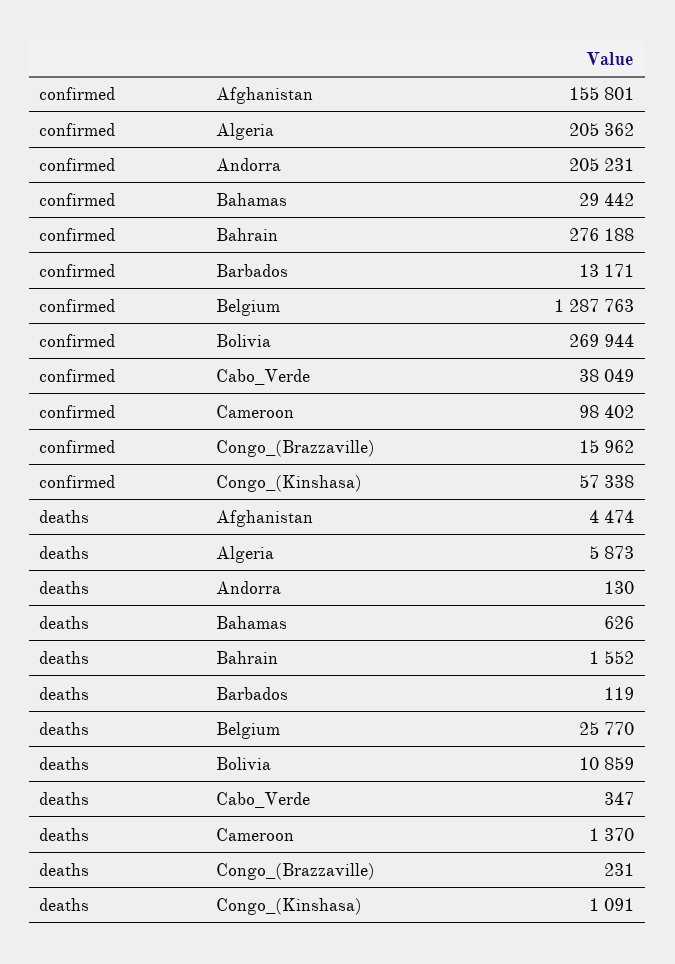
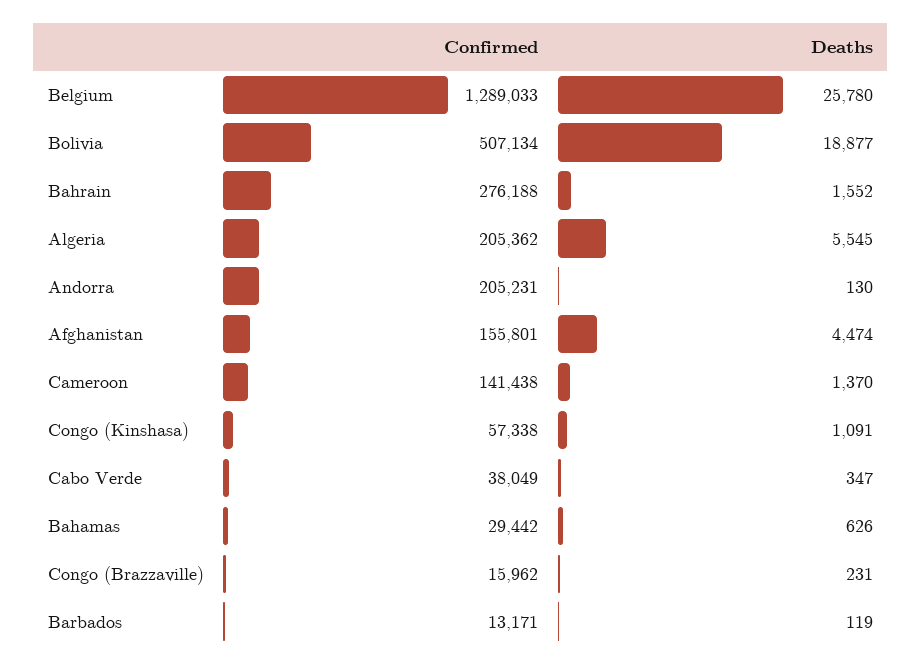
confirmed, Belgium: 1287763 -> 1289033
confirmed, Bolivia: 269944 -> 507134
confirmed, Cameroon: 98402 -> 141438
deaths, Algeria: 5873 -> 5545
deaths, Belgium: 25770 -> 25780
deaths, Bolivia: 10859 -> 18877

